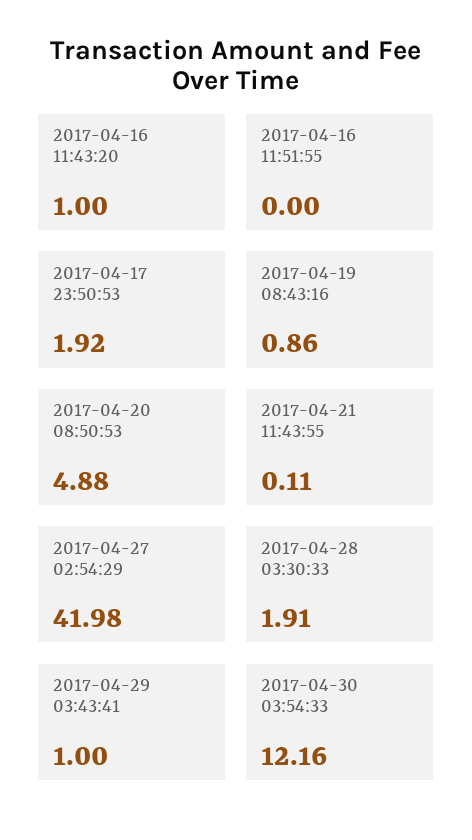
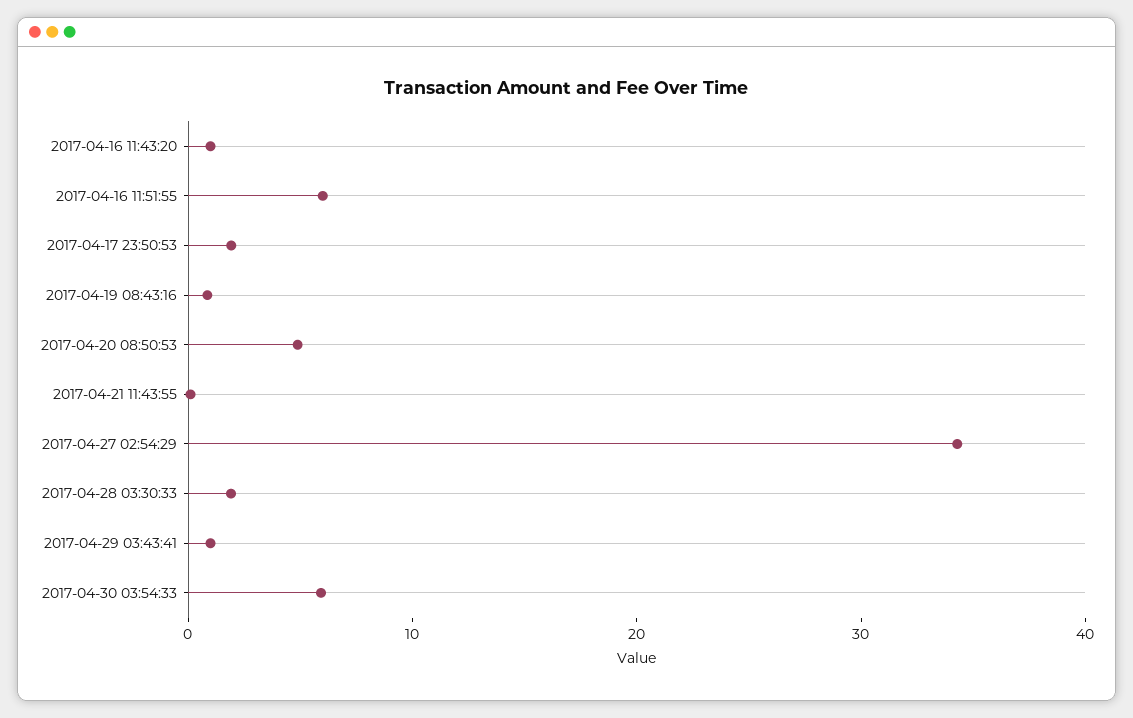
2017-04-16 11:51:55: 0 -> 6
2017-04-27 02:54:29: 41.98 -> 34
2017-04-30 03:54:33: 12.16 -> 6

